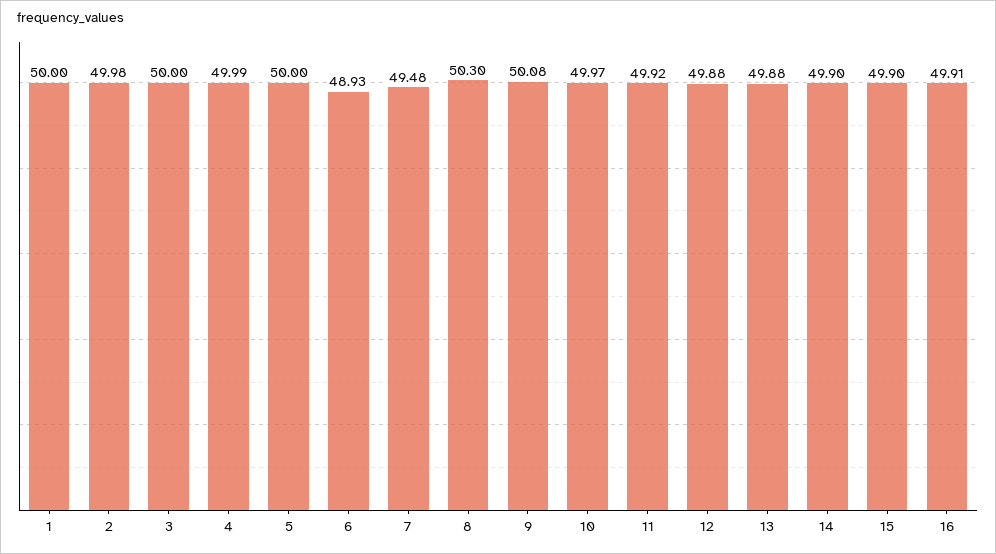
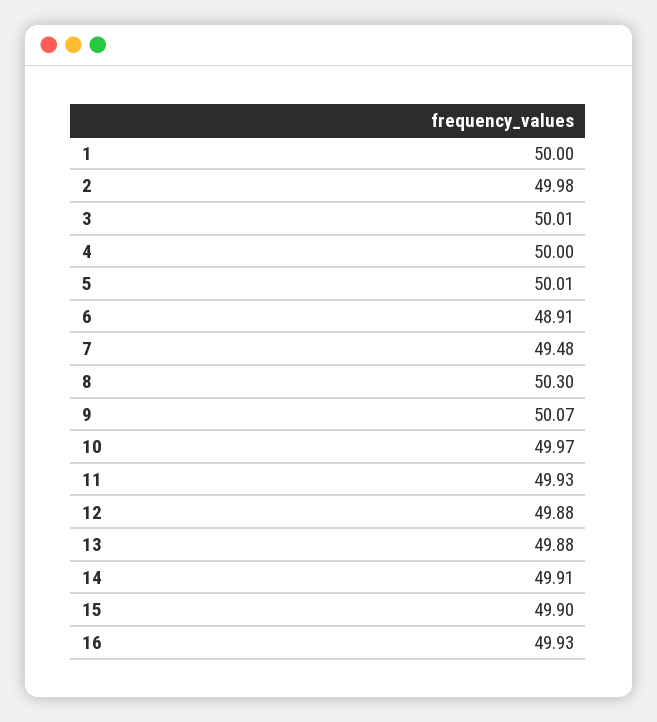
3: 50 -> 50.01
4: 49.99 -> 50
5: 50 -> 50.01
6: 48.93 -> 48.91
9: 50.08 -> 50.07
11: 49.92 -> 49.93
14: 49.9 -> 49.91
16: 49.91 -> 49.93

